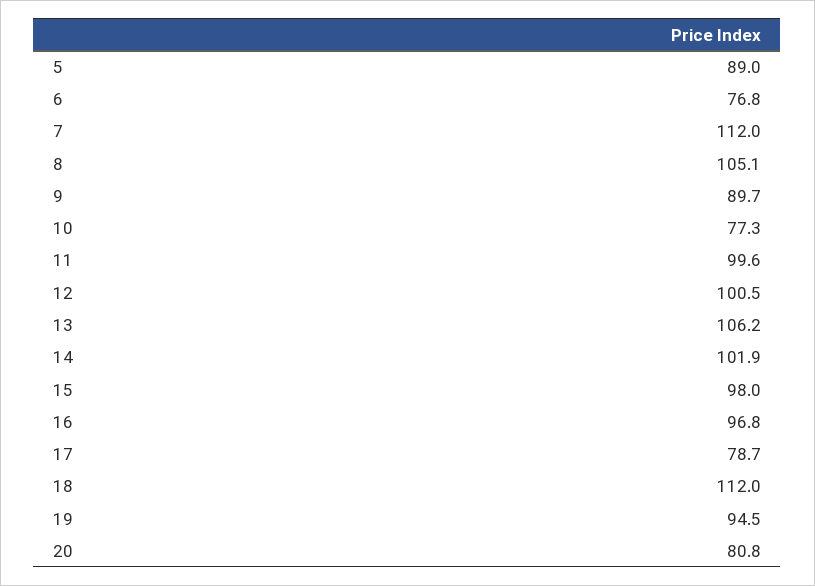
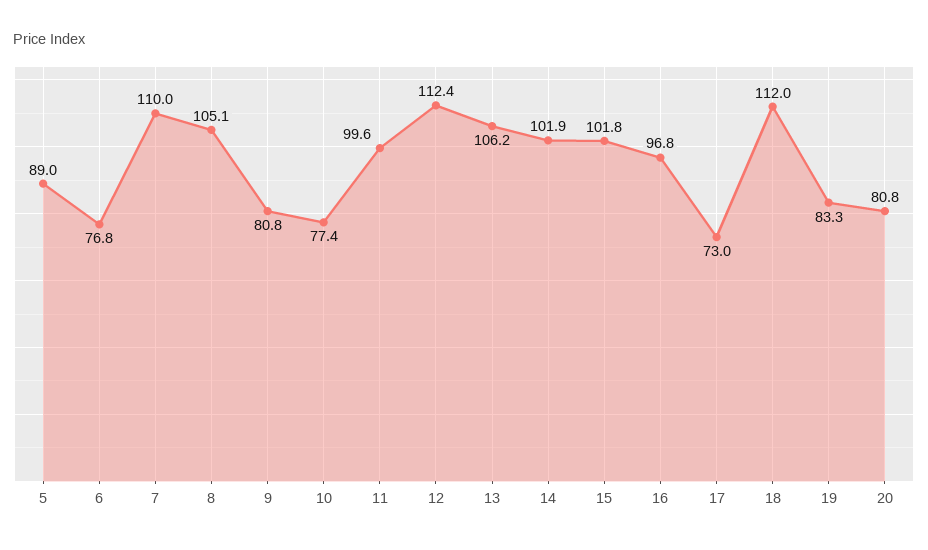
7: 112 -> 110
9: 89.7 -> 80.8
10: 77.3 -> 77.4
12: 100.5 -> 112.4
15: 98 -> 101.8
17: 78.7 -> 73
19: 94.5 -> 83.3

